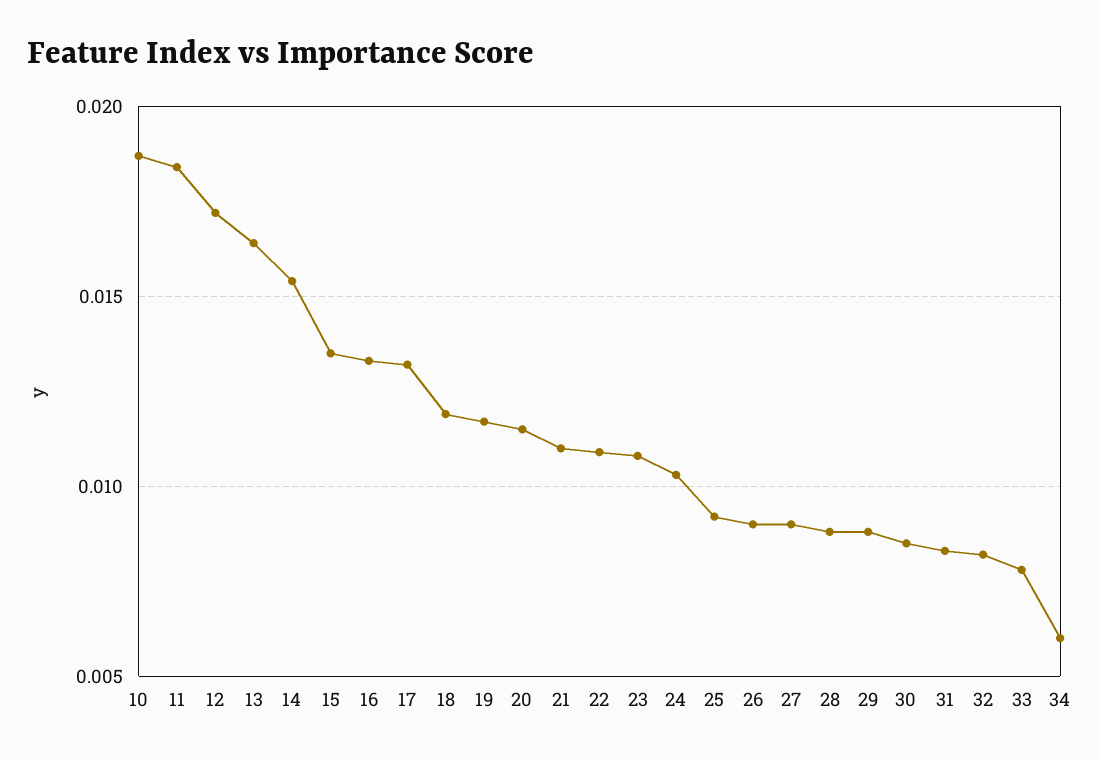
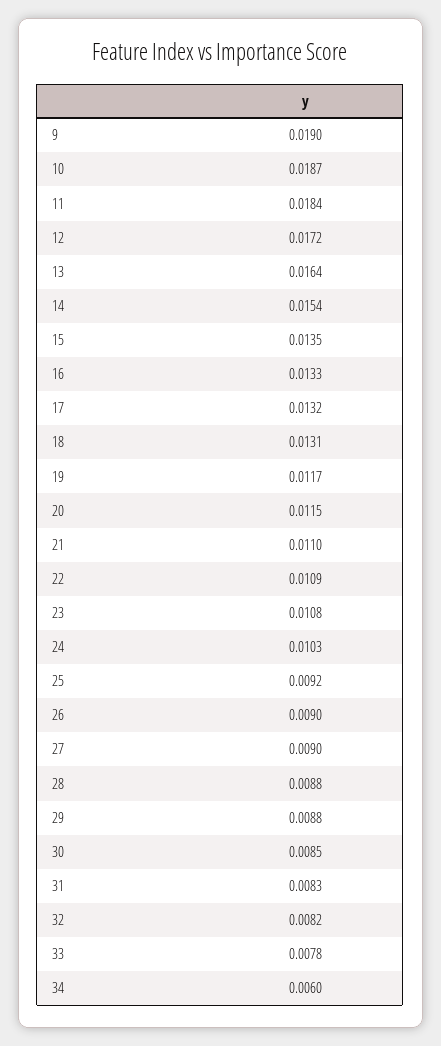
18: 0.012 -> 0.0131
9: none -> 0.019

